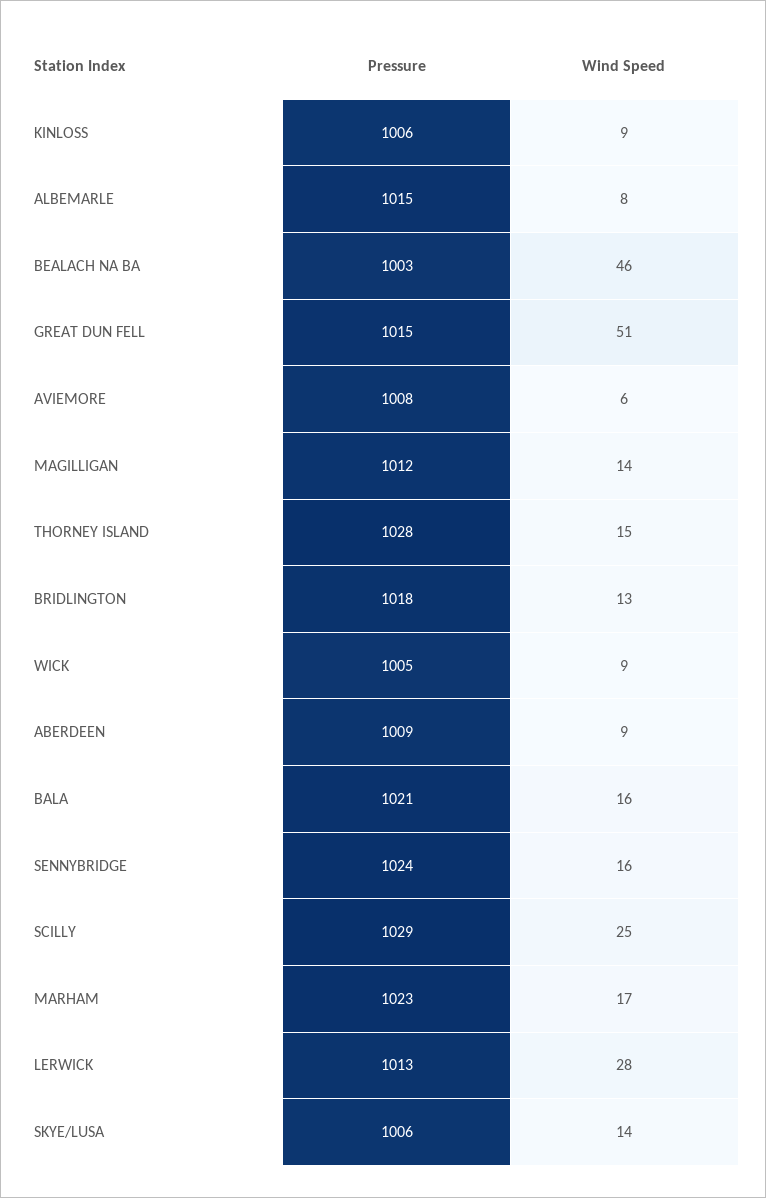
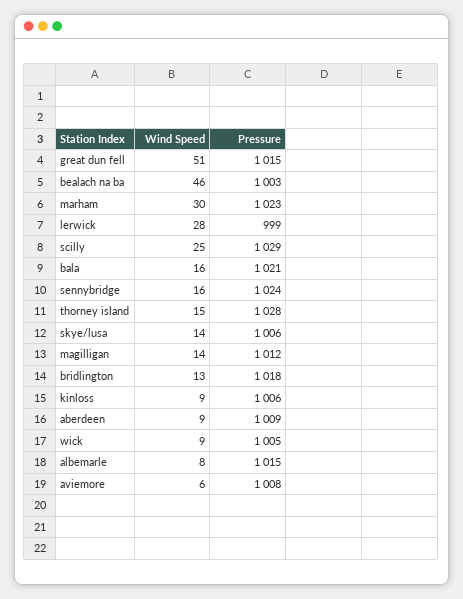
Wind Speed, MARHAM: 17 -> 30
Pressure, LERWICK: 1013 -> 999

